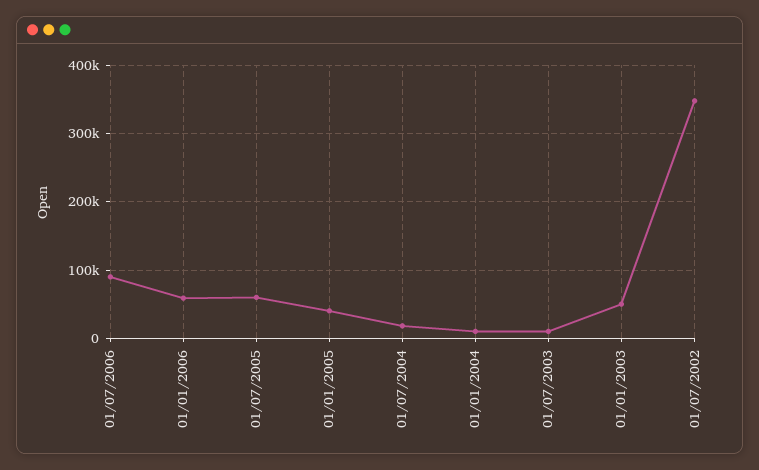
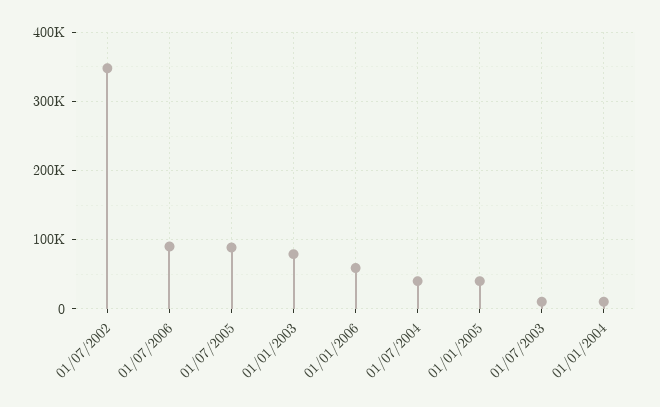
01/07/2005: 60000 -> 90000
01/07/2004: 20000 -> 40000
01/01/2003: 50000 -> 80000

